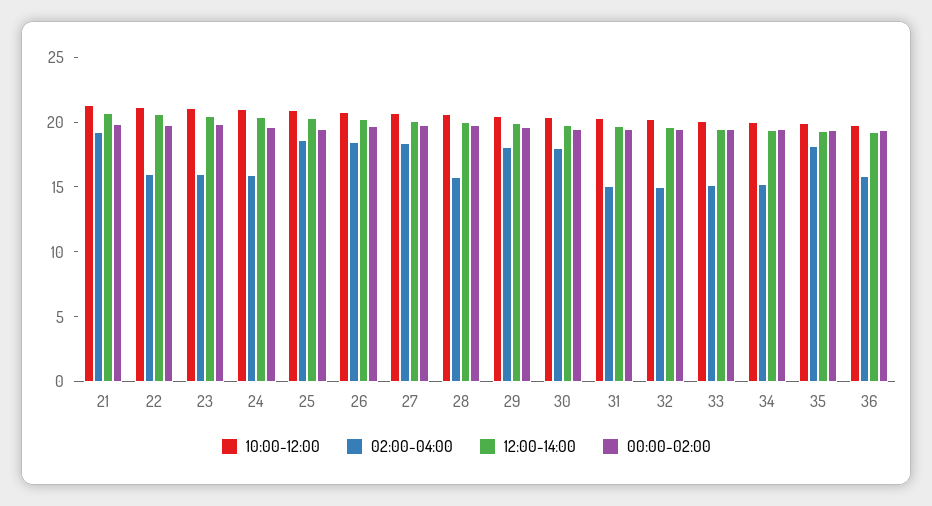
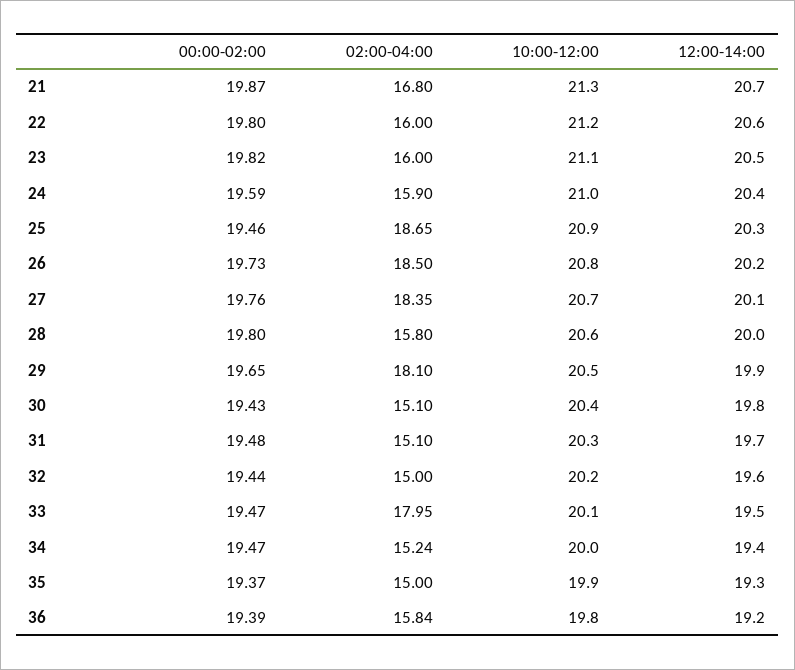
02:00-04:00, 21: 19 -> 16.8
02:00-04:00, 30: 18 -> 15.1
02:00-04:00, 33: 15 -> 17.95
02:00-04:00, 35: 18 -> 15

